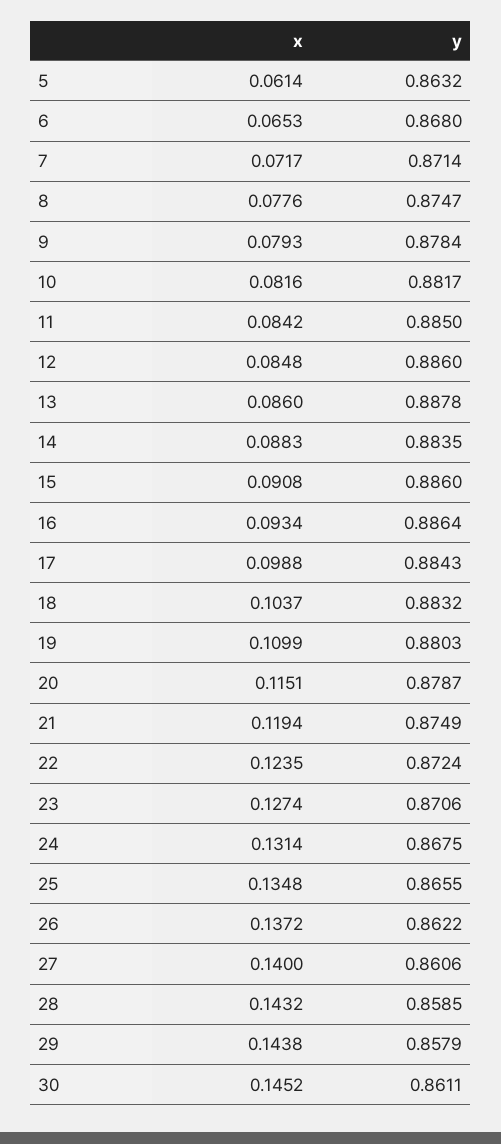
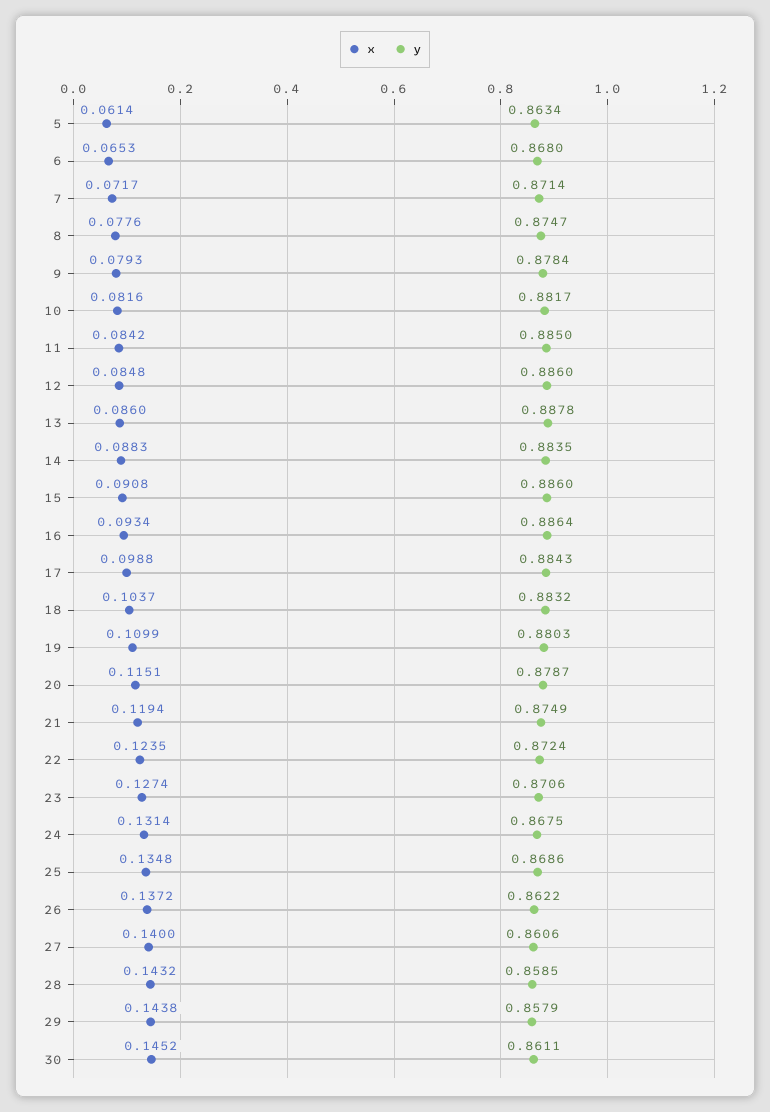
y, 5: 0.8632 -> 0.8634
y, 25: 0.8655 -> 0.8686

